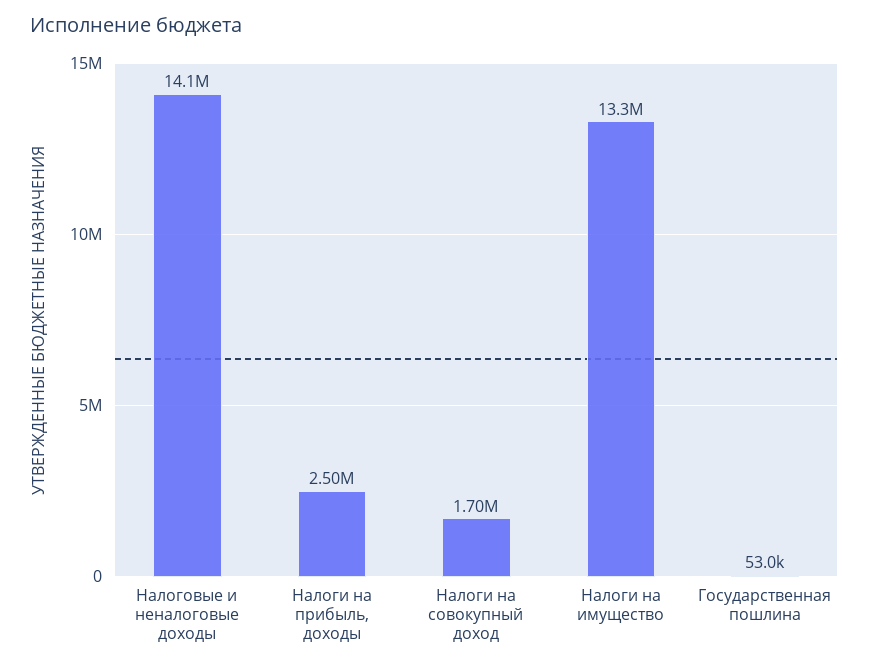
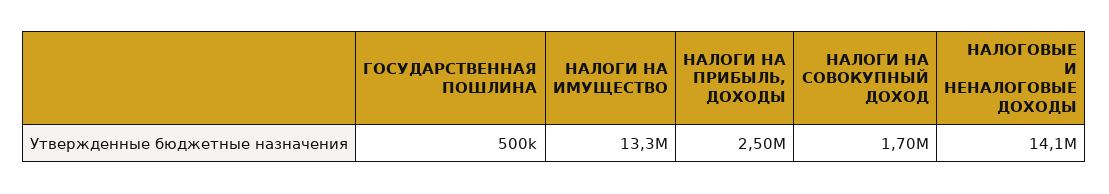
Государственная пошлина: 53000 -> 500000

